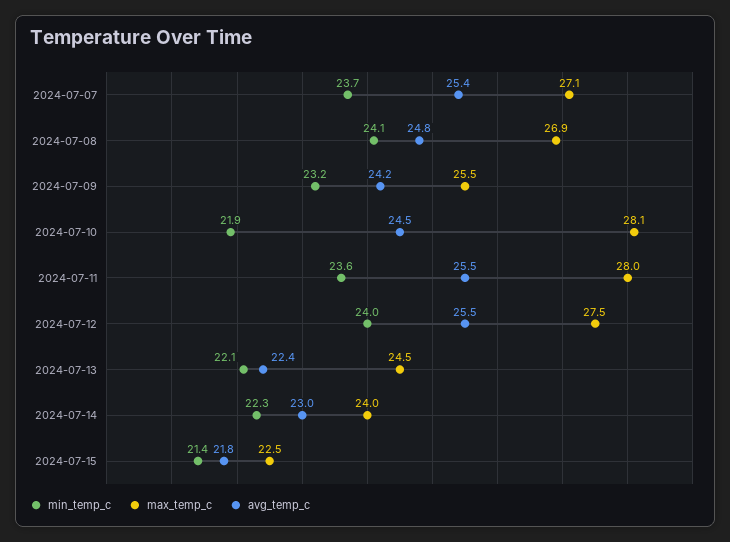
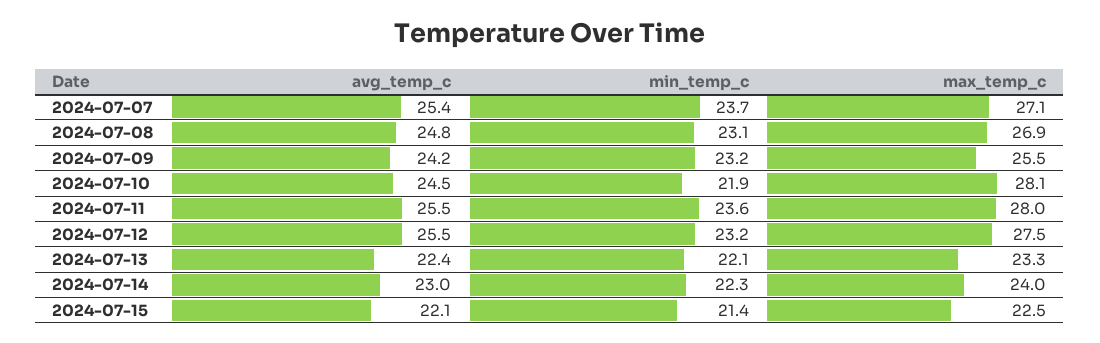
min_temp_c, 2024-07-08: 24.1 -> 23.1
min_temp_c, 2024-07-12: 24 -> 23.2
max_temp_c, 2024-07-13: 24.5 -> 23.3
avg_temp_c, 2024-07-15: 21.8 -> 22.1

